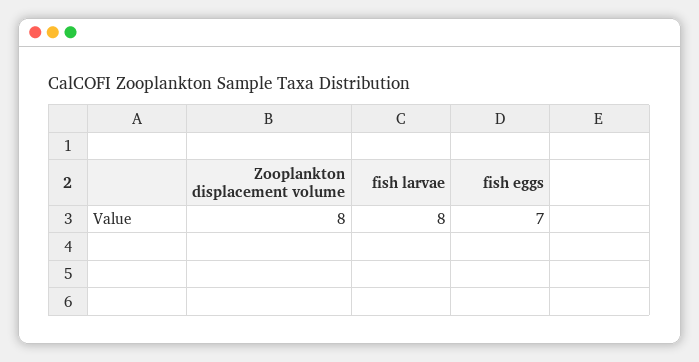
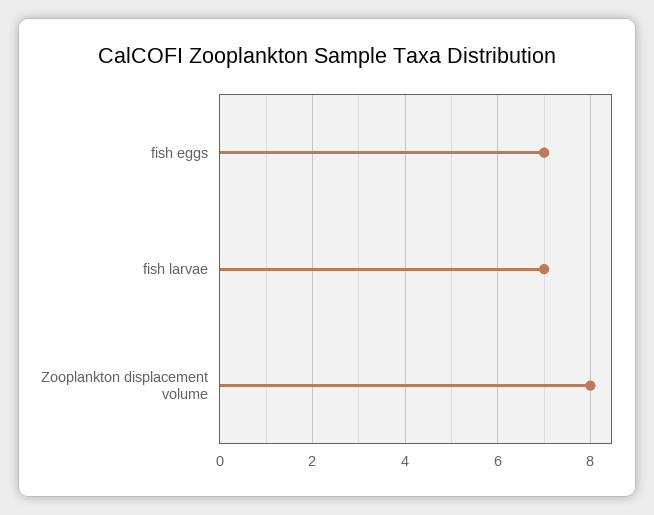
fish larvae: 8 -> 7

